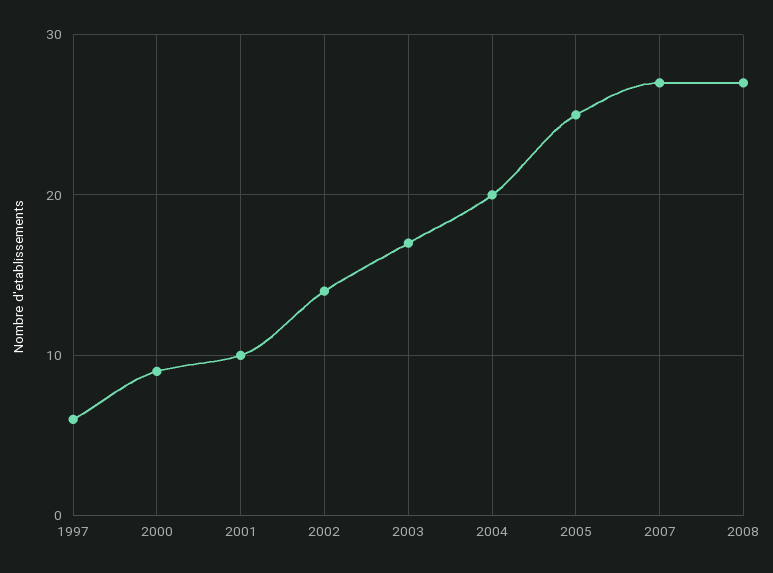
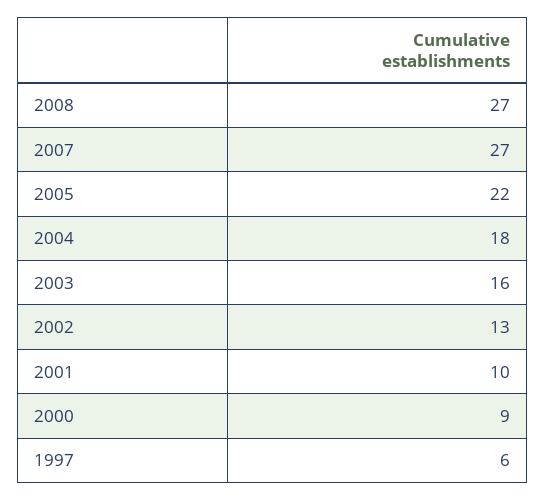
2002: 14 -> 13
2003: 17 -> 16
2004: 20 -> 18
2005: 25 -> 22

